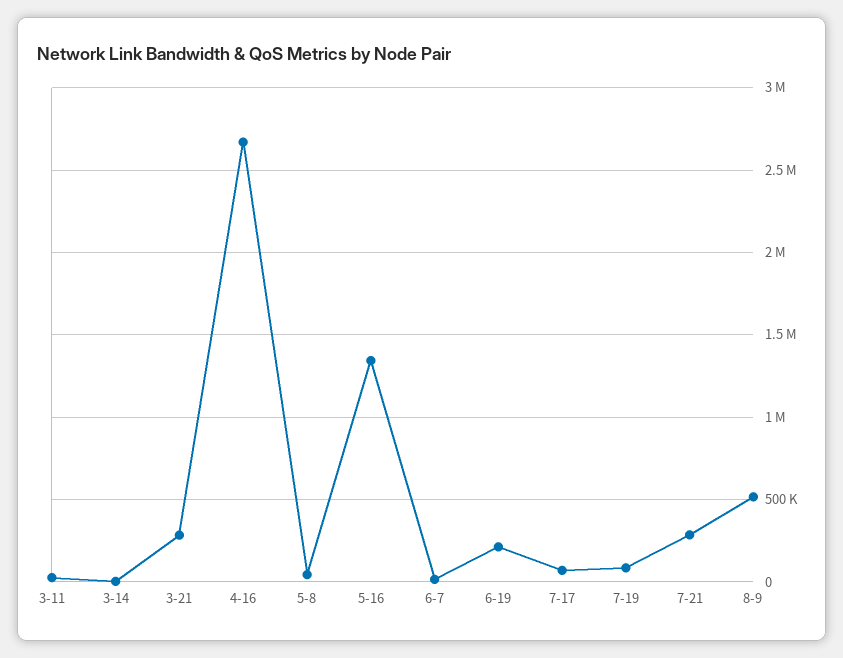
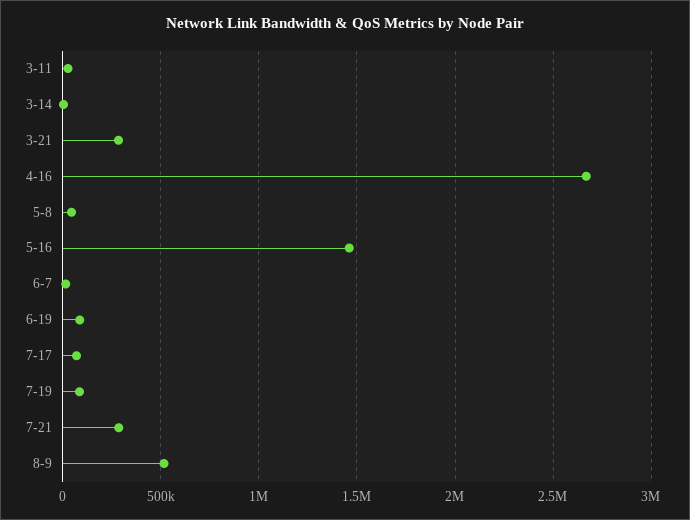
5-16: 1350000 -> 1450000
6-19: 200000 -> 100000

